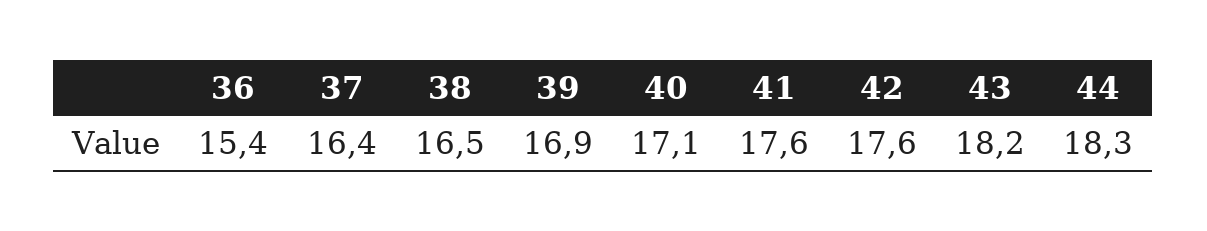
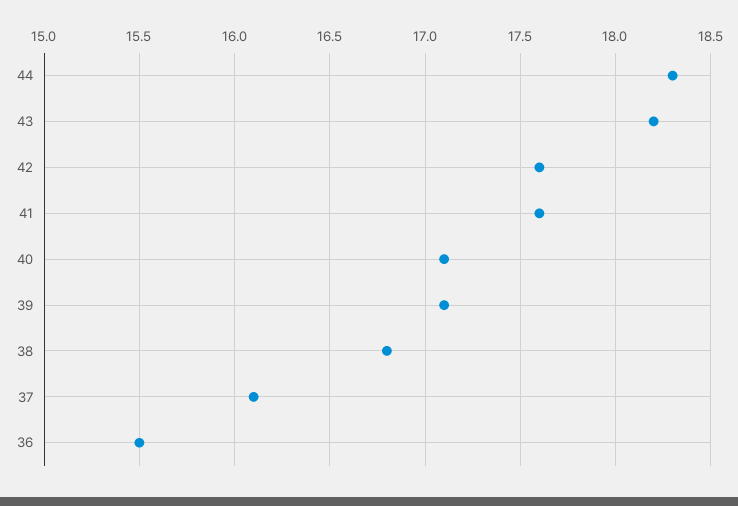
36: 15.4 -> 15.5
37: 16.4 -> 16.1
38: 16.5 -> 16.8
39: 16.9 -> 17.1

